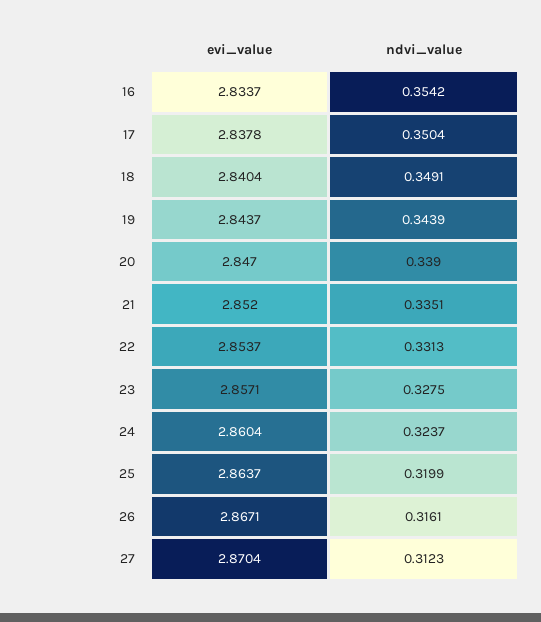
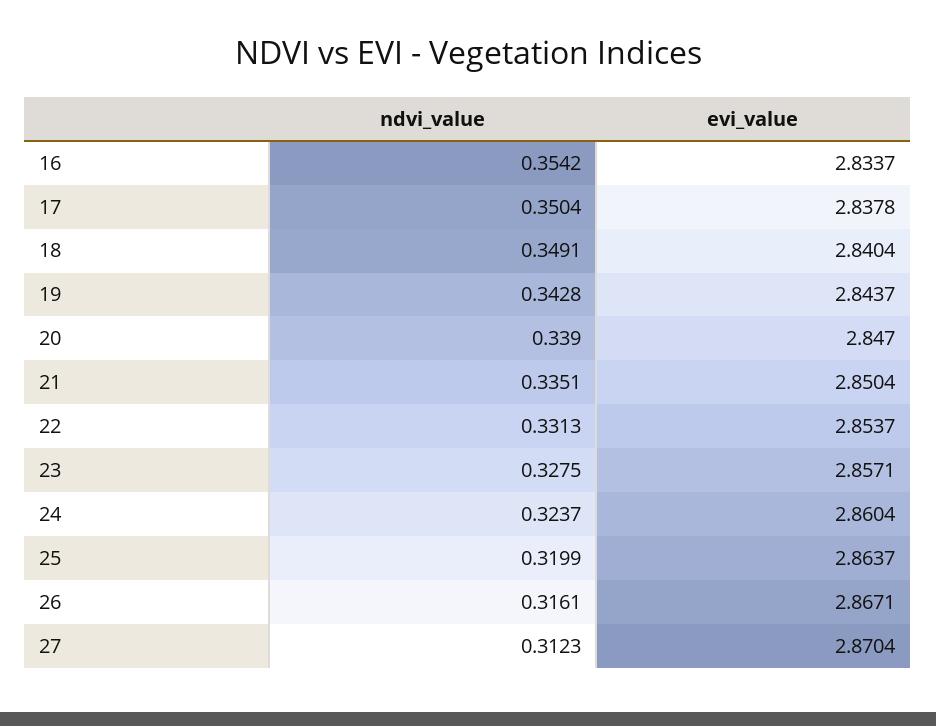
ndvi_value, 19: 0.3439 -> 0.3428
evi_value, 21: 2.852 -> 2.8504

